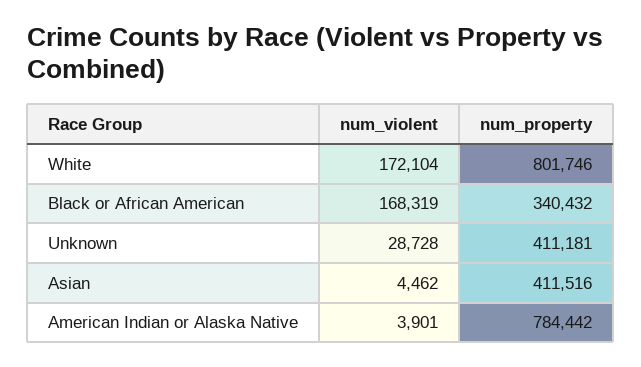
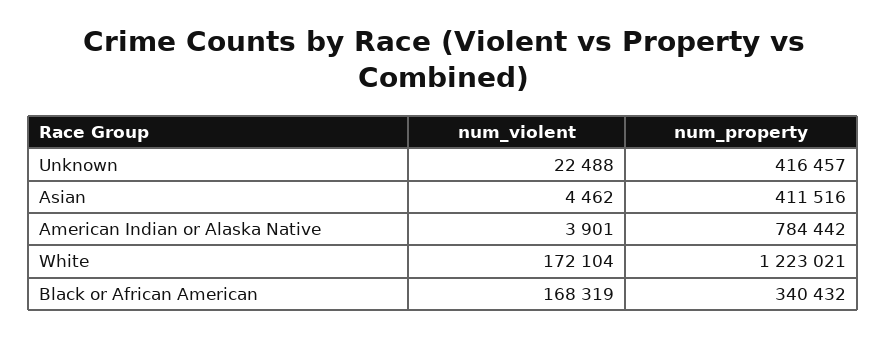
num_property, White: 801746 -> 1223021
num_violent, Unknown: 28728 -> 22488
num_property, Unknown: 411181 -> 416457

